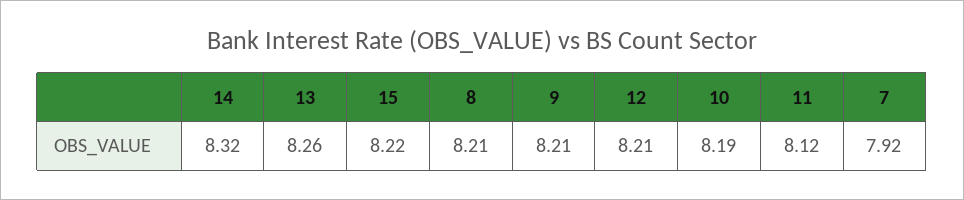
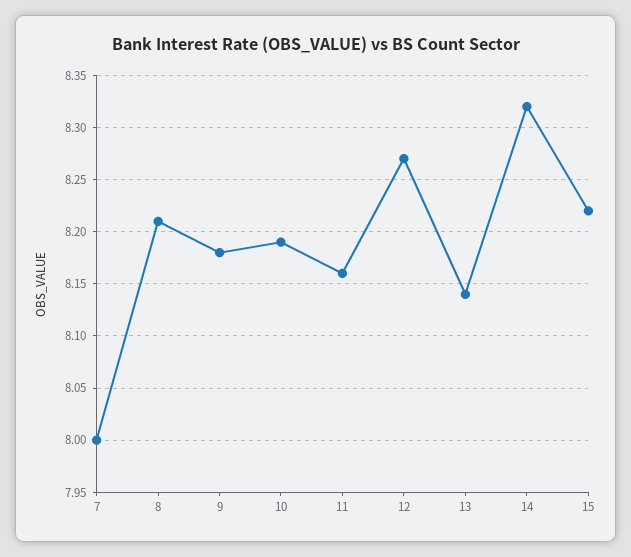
13: 8.26 -> 8.14
9: 8.21 -> 8.18
12: 8.21 -> 8.27
11: 8.12 -> 8.16
7: 7.92 -> 8

